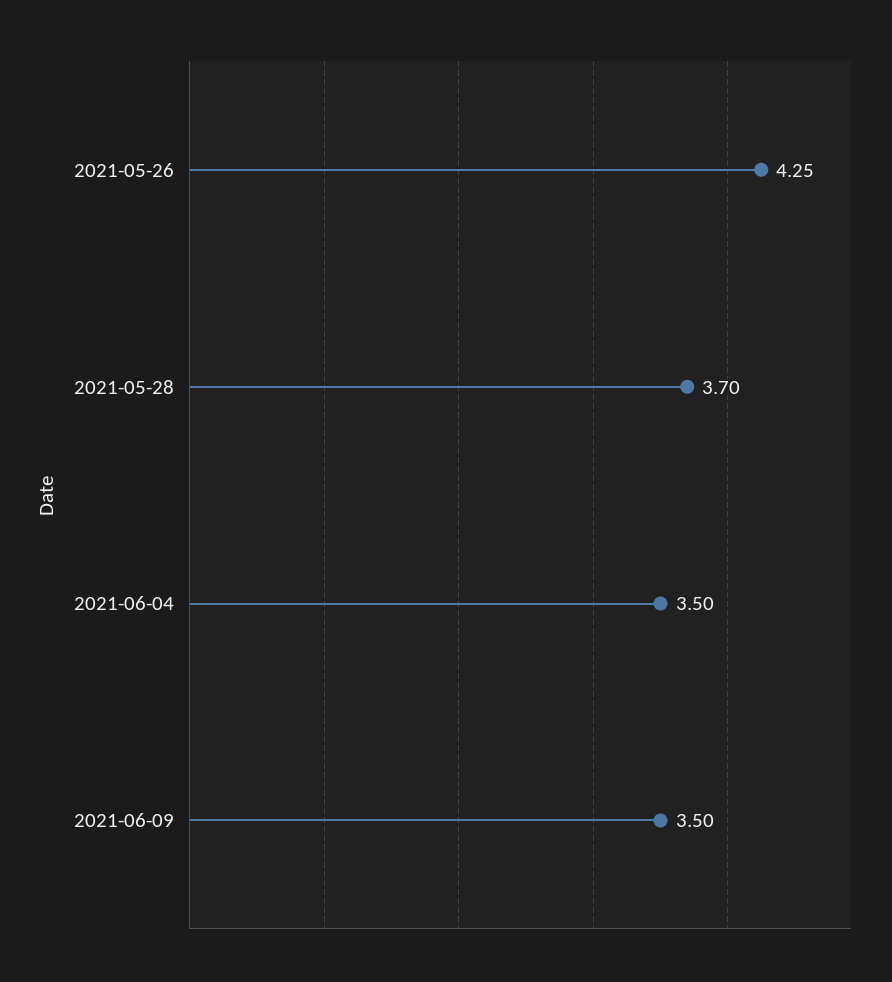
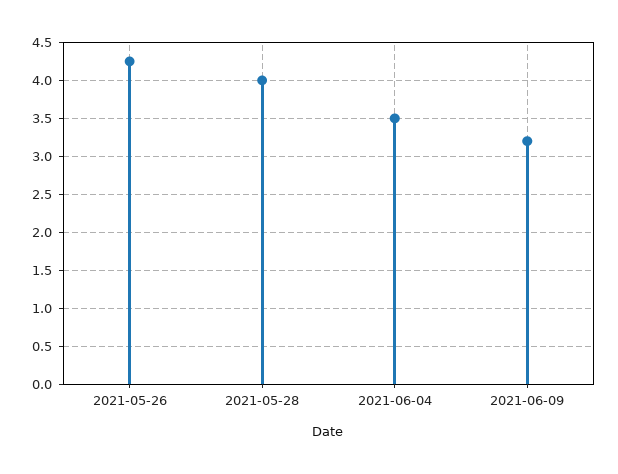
2021-05-28: 3.7 -> 4
2021-06-09: 3.5 -> 3.2

